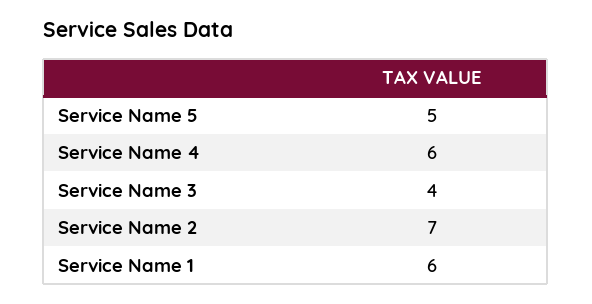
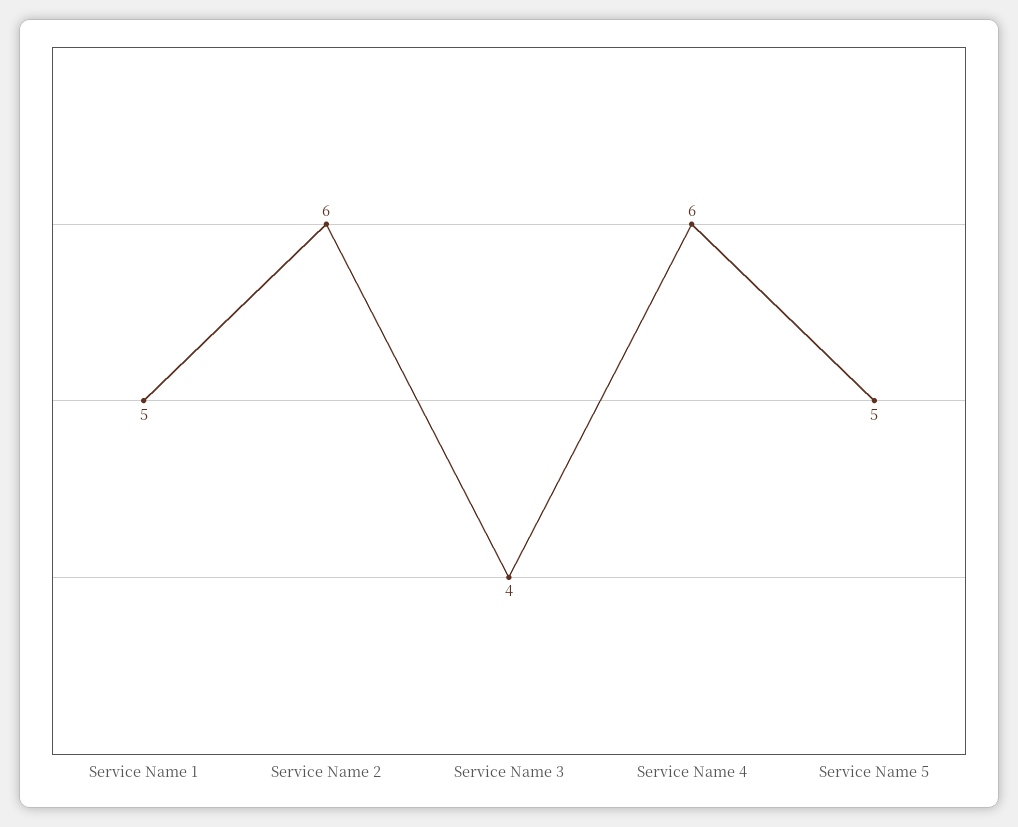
Service Name 2: 7 -> 6
Service Name 1: 6 -> 5

